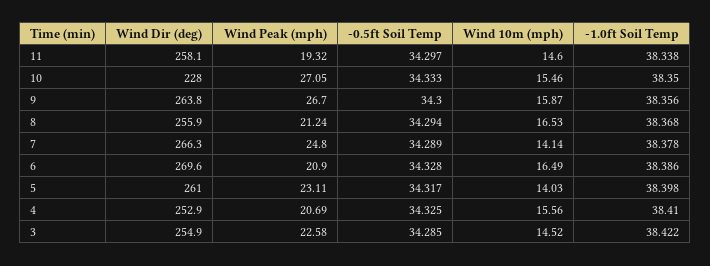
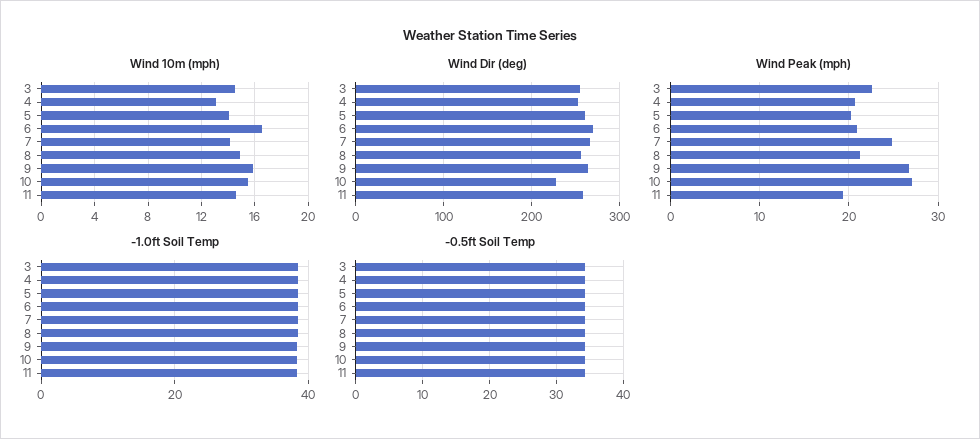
Wind 10m (mph), 8: 16.53 -> 15
Wind Peak (mph), 5: 23.11 -> 20
Wind 10m (mph), 4: 15.56 -> 13

